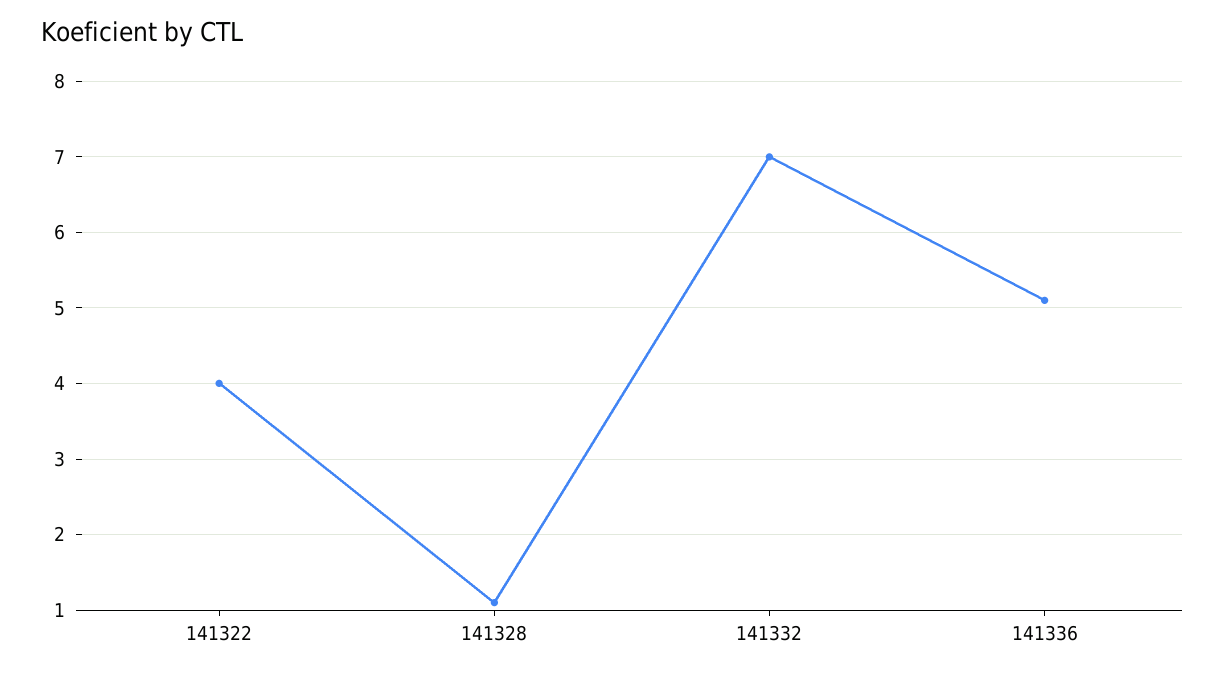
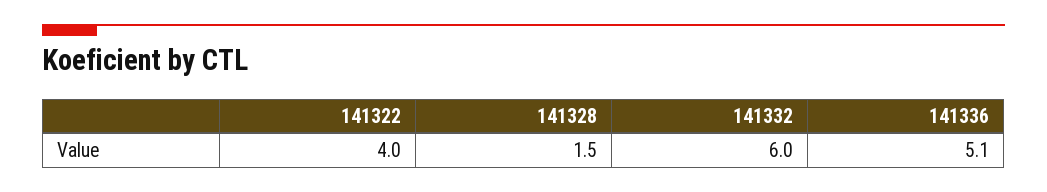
141328: 1.1 -> 1.5
141332: 7 -> 6

